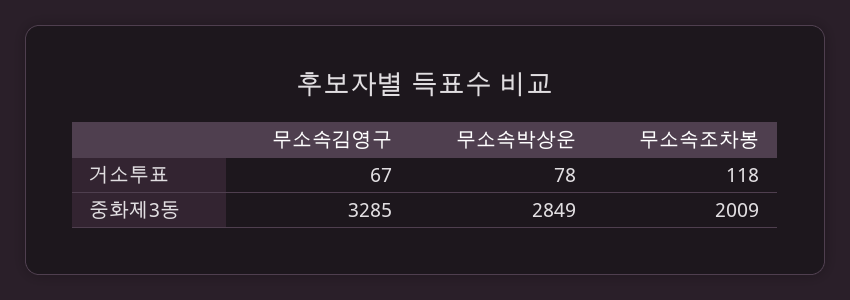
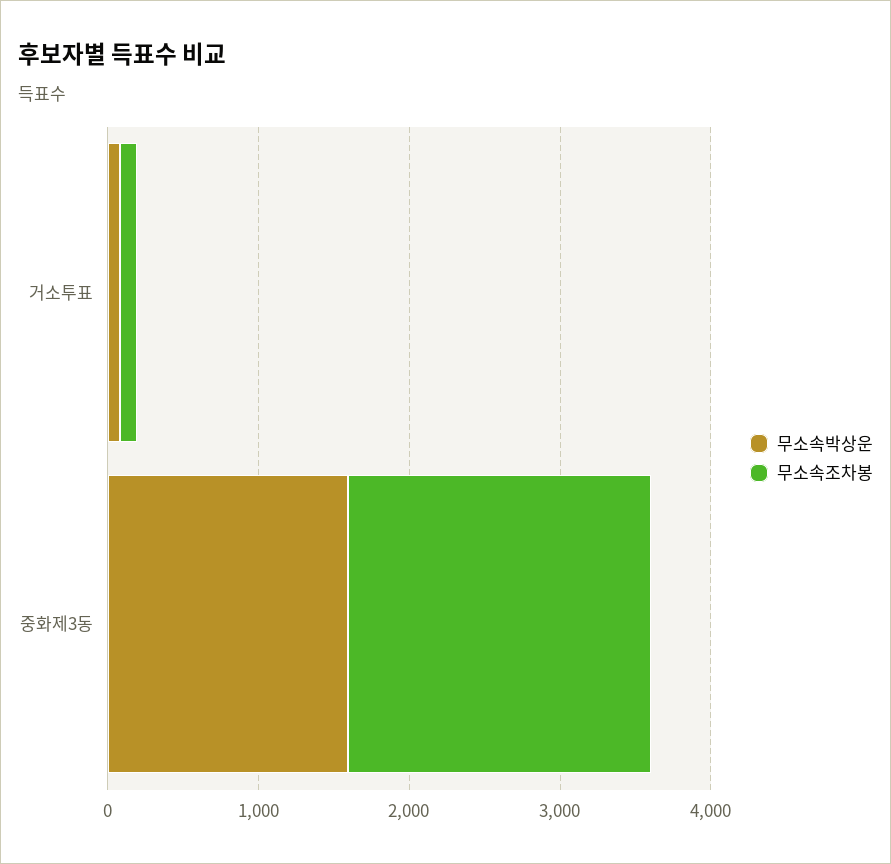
무소속김영구, 거소투표: 67 -> none
무소속김영구, 중화제3동: 3285 -> none
무소속박상운, 중화제3동: 2849 -> 1600

